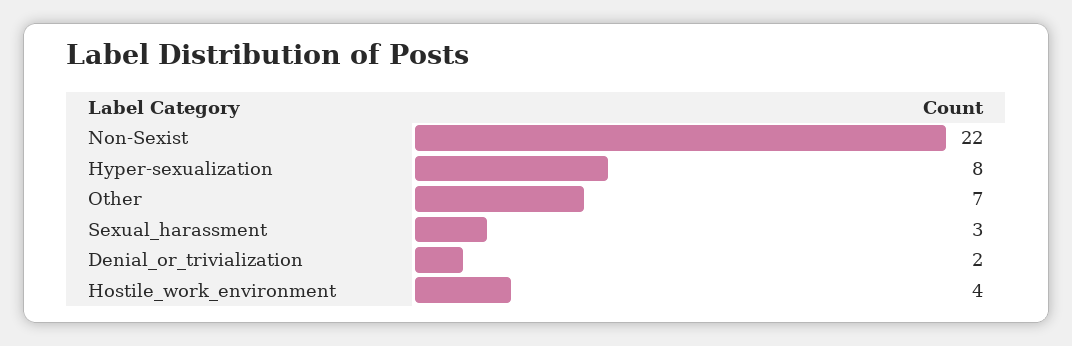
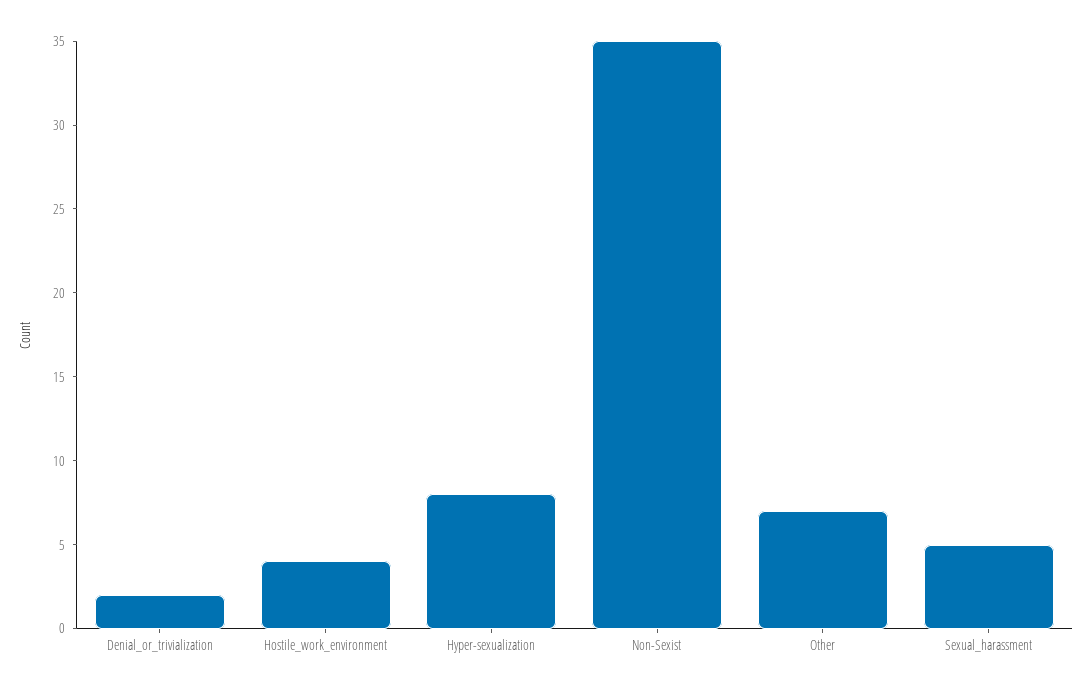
Non-Sexist: 22 -> 35
Sexual_harassment: 3 -> 5

